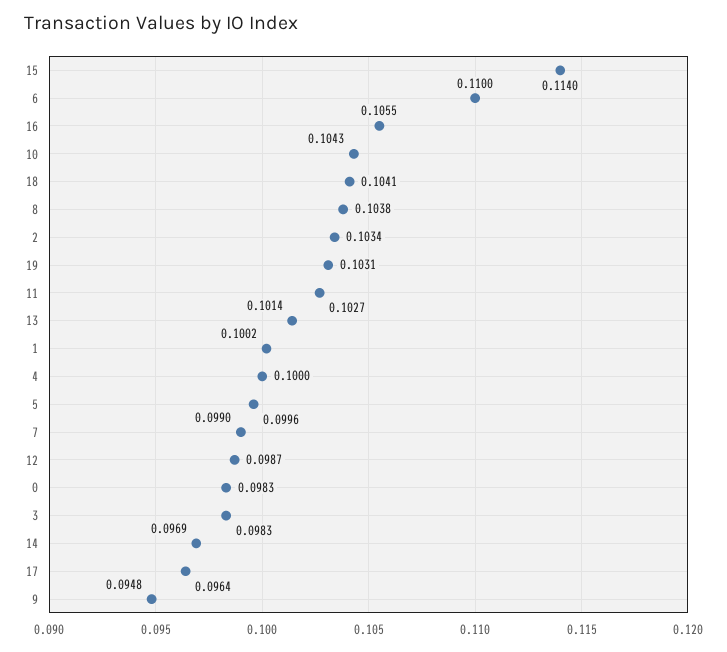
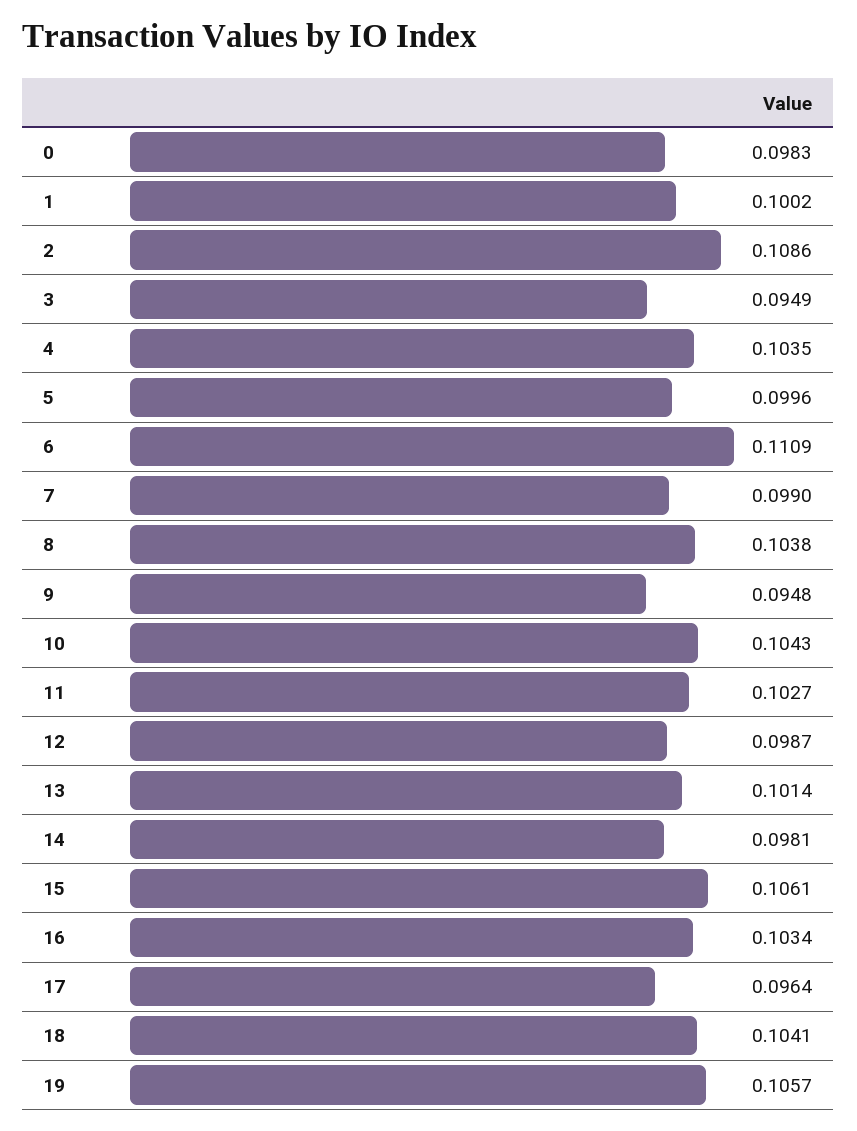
15: 0.114 -> 0.1061
6: 0.11 -> 0.1109
16: 0.1055 -> 0.1034
2: 0.1034 -> 0.1086
19: 0.1031 -> 0.1057
4: 0.1 -> 0.1035
3: 0.0983 -> 0.0949
14: 0.0969 -> 0.0981

